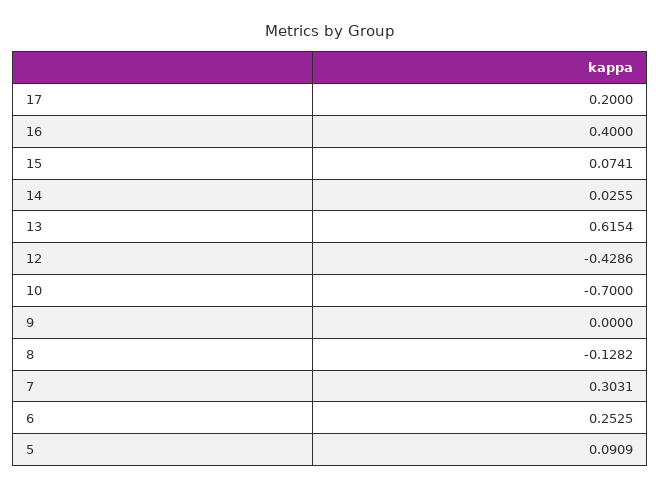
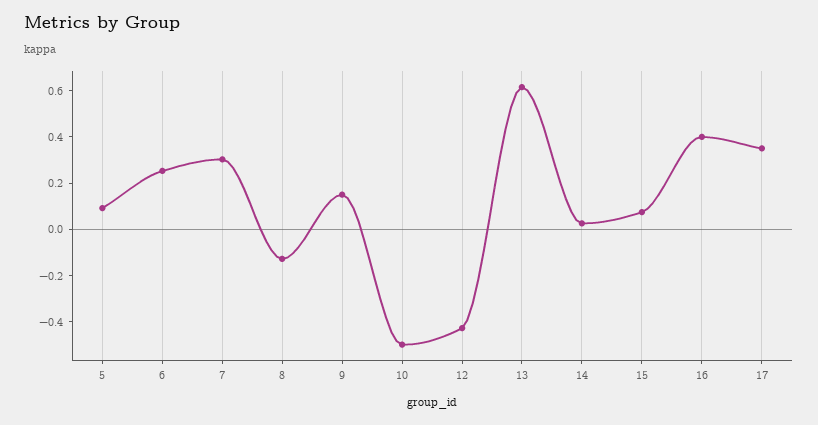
17: 0.2 -> 0.35
10: -0.7 -> -0.5
9: 0 -> 0.15

